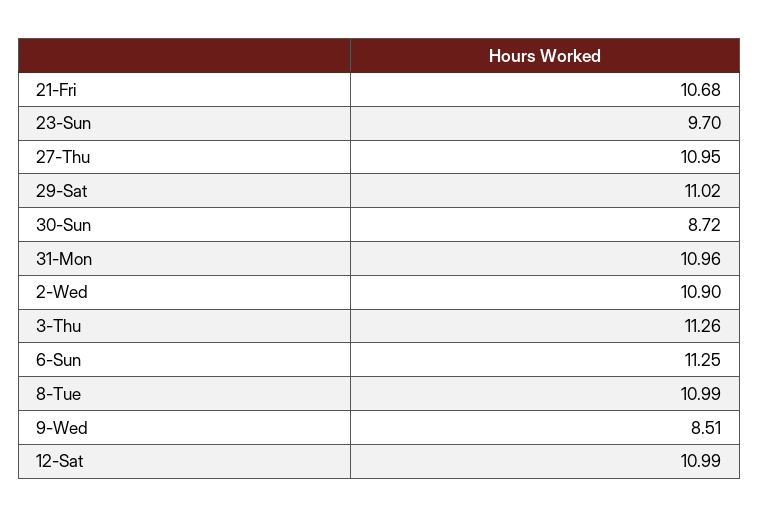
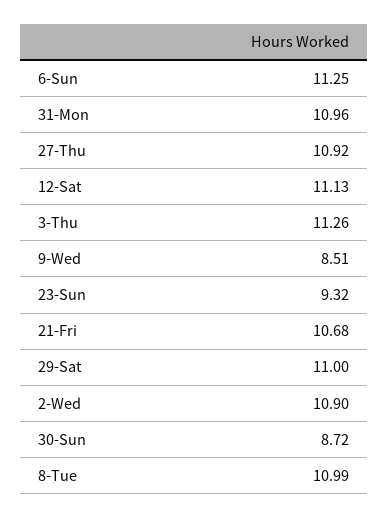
23-Sun: 9.7 -> 9.32
27-Thu: 10.95 -> 10.92
29-Sat: 11.02 -> 11
12-Sat: 10.99 -> 11.13

